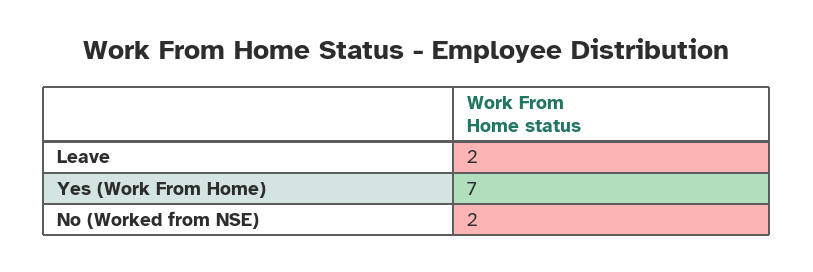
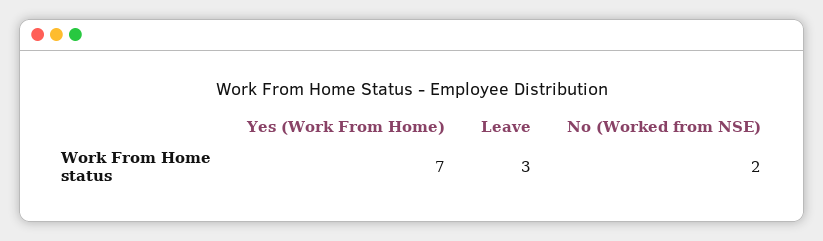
Leave: 2 -> 3

